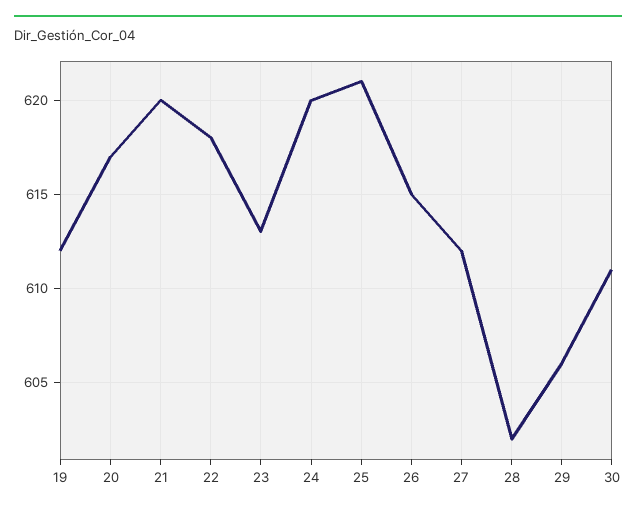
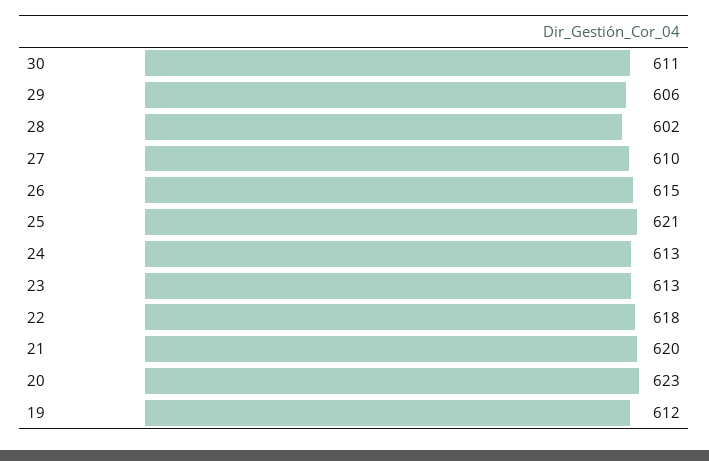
20: 617 -> 623
24: 620 -> 613
27: 612 -> 610

